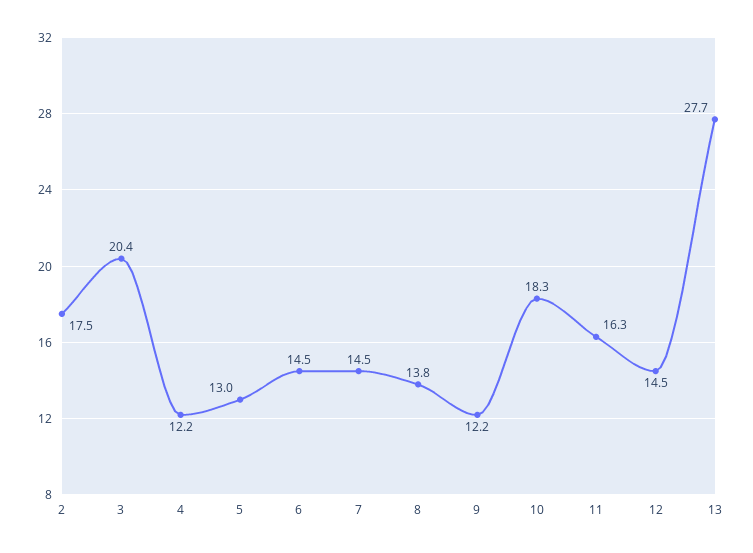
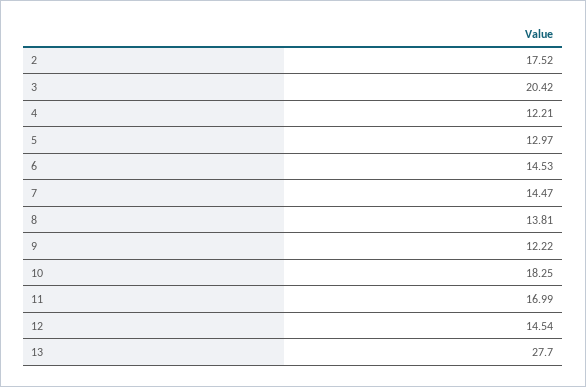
11: 16.3 -> 16.99

